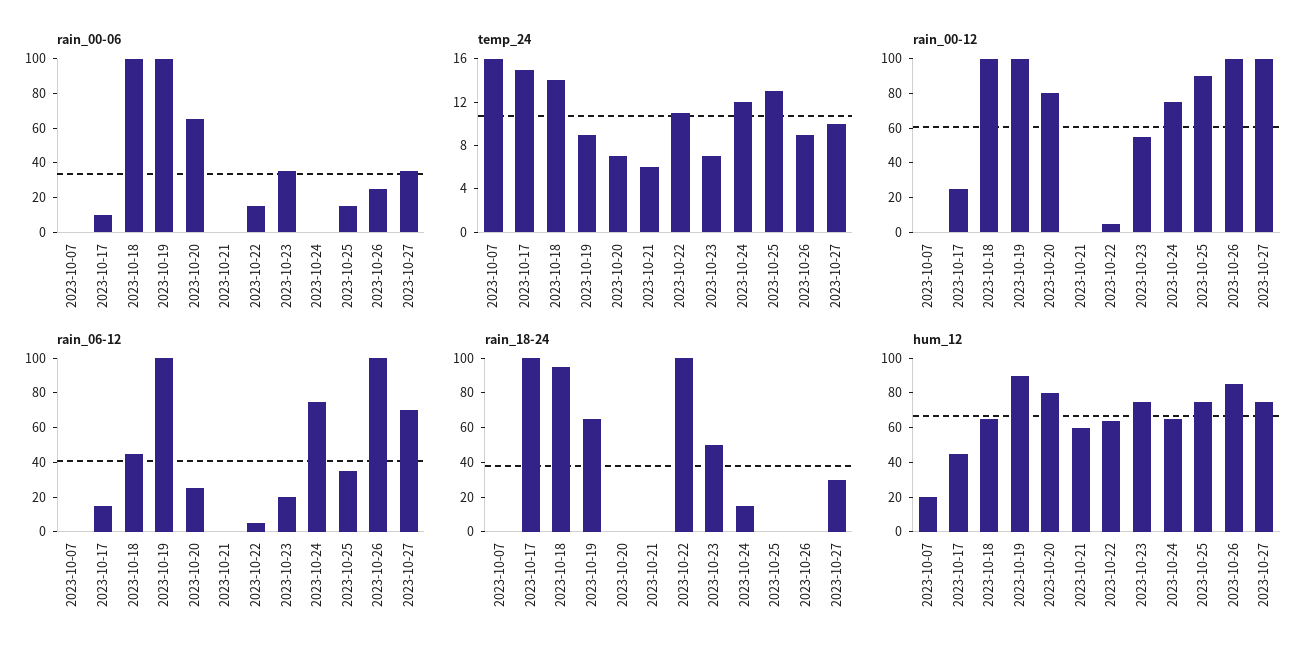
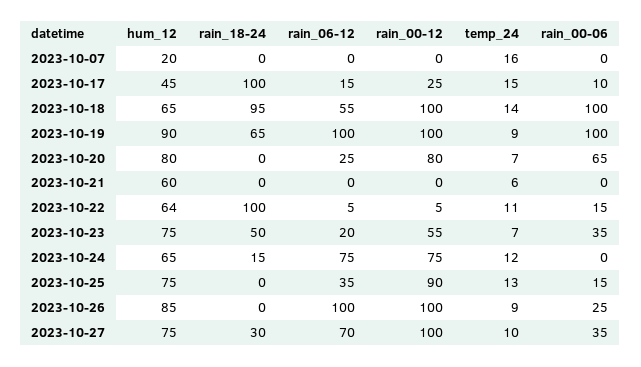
rain_06-12, 2023-10-18: 45 -> 55

